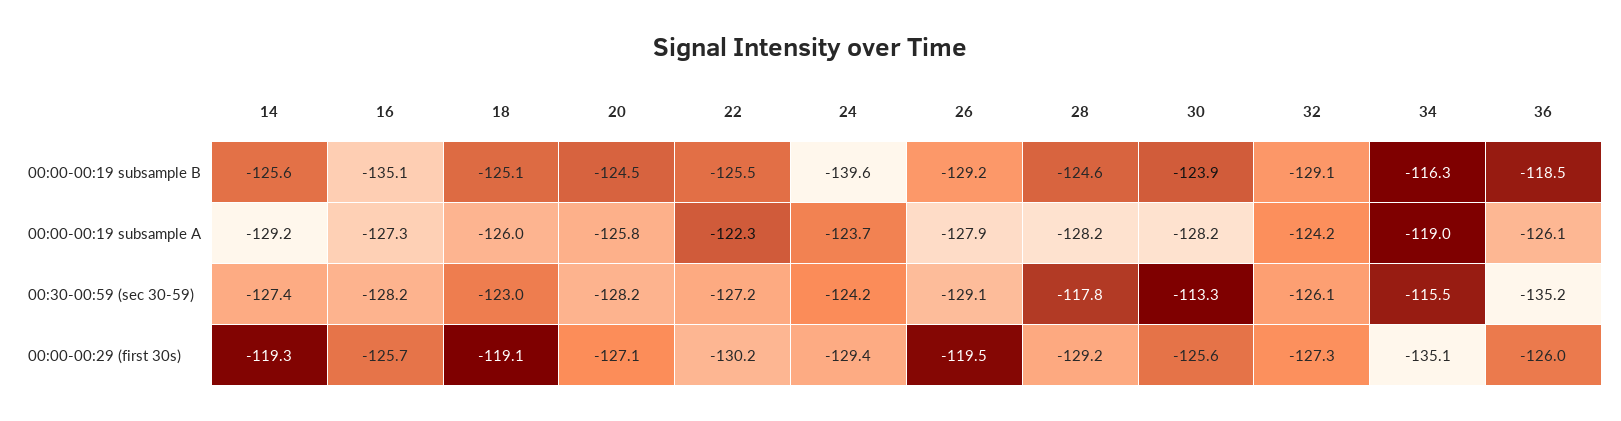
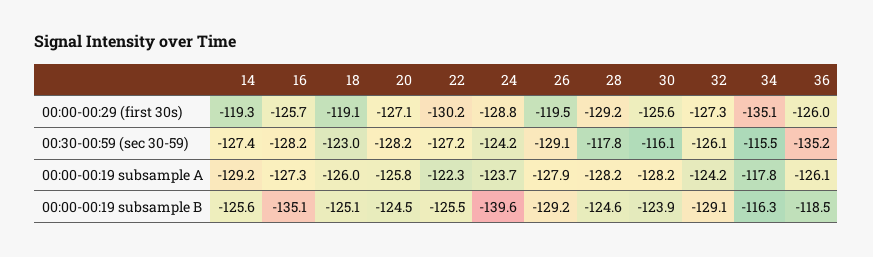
34, 00:00-00:19 subsample A: -119 -> -117.8
30, 00:30-00:59 (sec 30-59): -113.3 -> -116.1
24, 00:00-00:29 (first 30s): -129.4 -> -128.8

